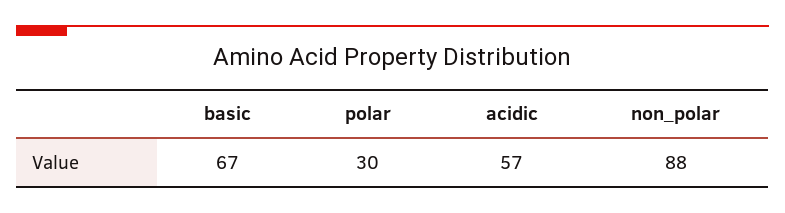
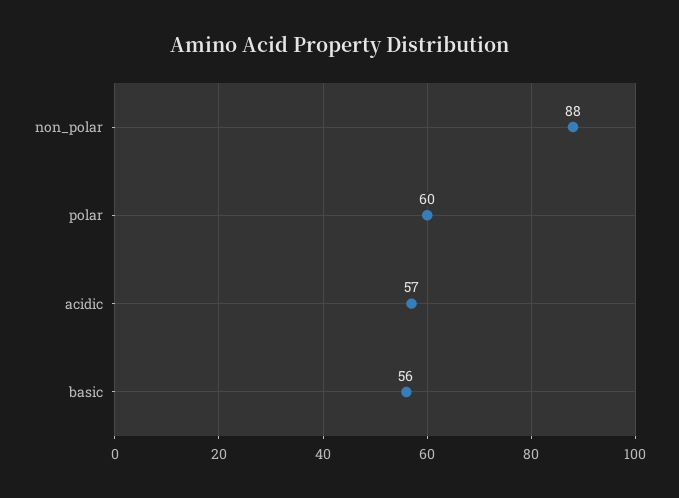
basic: 67 -> 56
polar: 30 -> 60

